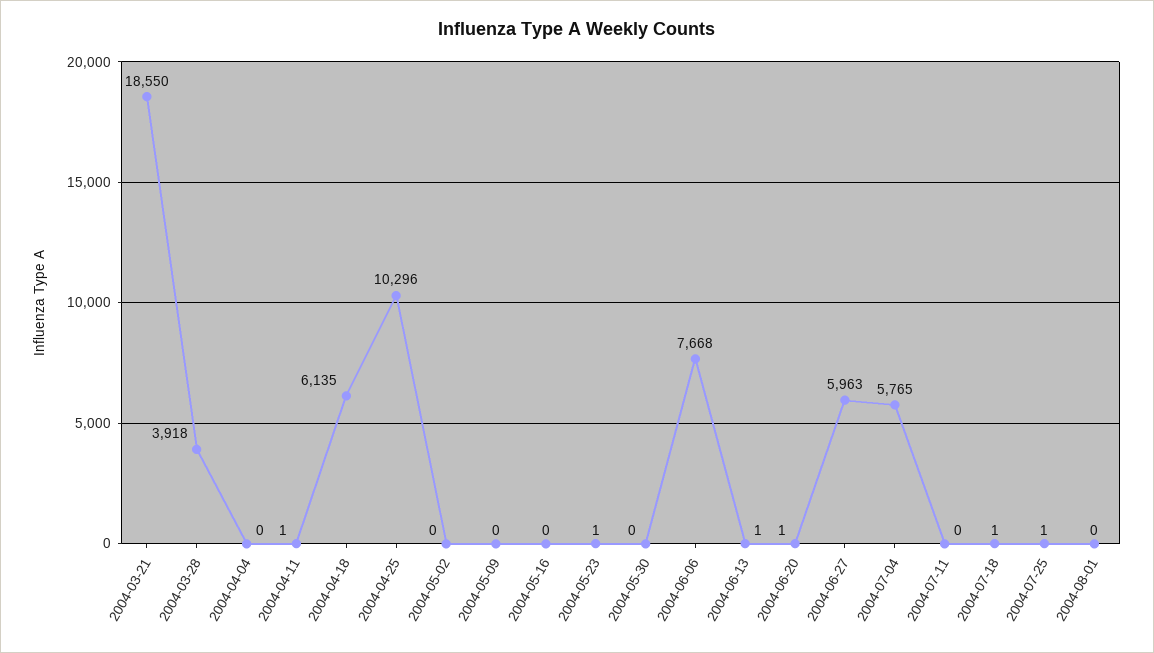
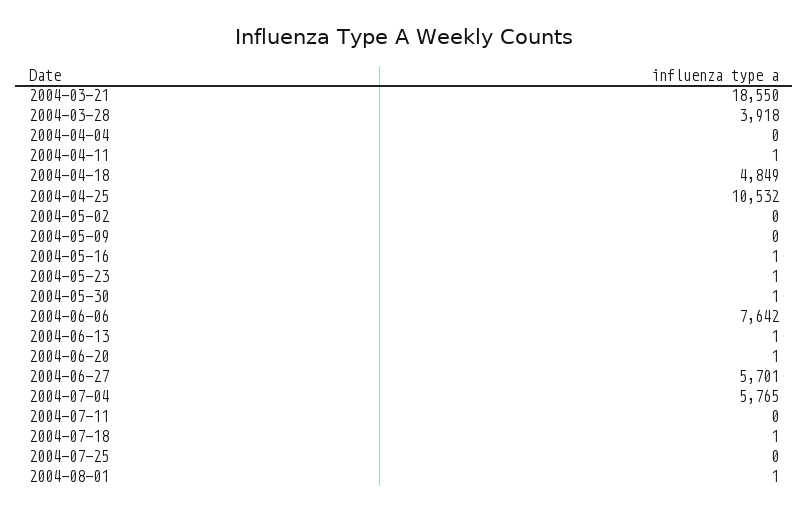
2004-04-18: 6135 -> 4849
2004-04-25: 10296 -> 10532
2004-05-16: 0 -> 1
2004-05-30: 0 -> 1
2004-06-06: 7668 -> 7642
2004-06-27: 5963 -> 5701
2004-07-25: 1 -> 0
2004-08-01: 0 -> 1

